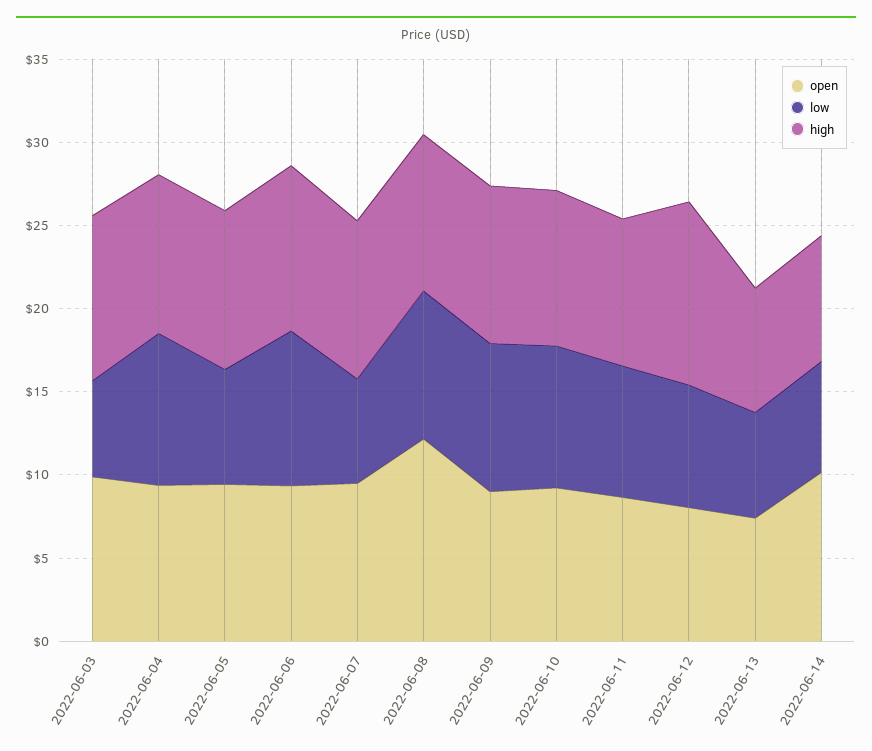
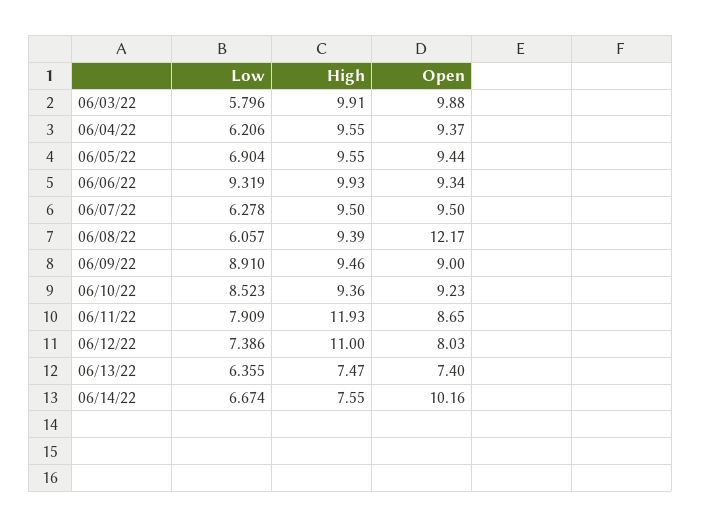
low, 2022-06-04: 9 -> 6.206
low, 2022-06-08: 9 -> 6.057
high, 2022-06-11: 9 -> 11.93

